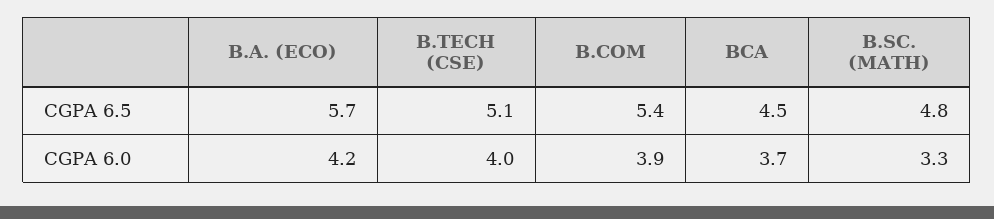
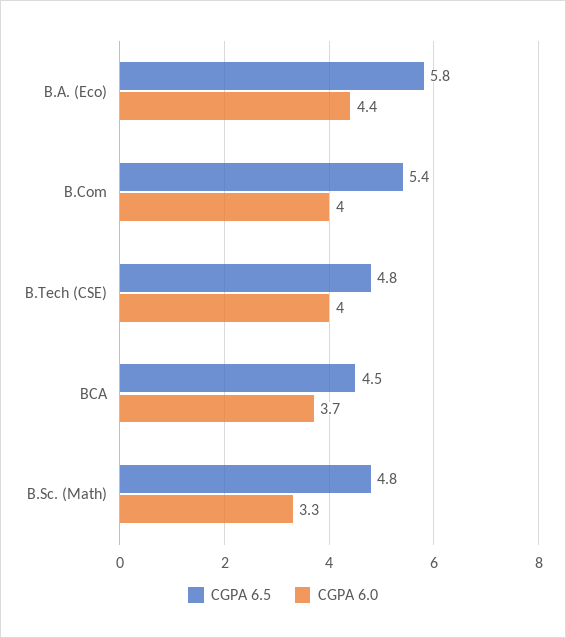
CGPA 6.5, B.A. (ECO): 5.7 -> 5.8
CGPA 6.5, B.TECH (CSE): 5.1 -> 4.8
CGPA 6.0, B.A. (ECO): 4.2 -> 4.4
CGPA 6.0, B.COM: 3.9 -> 4

